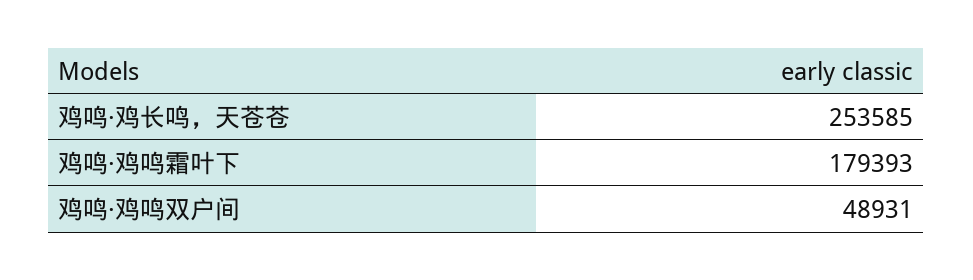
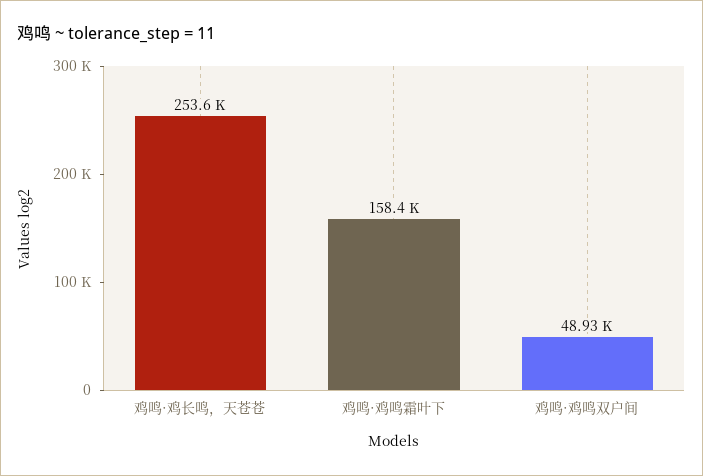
鸡鸣·鸡鸣霜叶下: 179393 -> 158400

